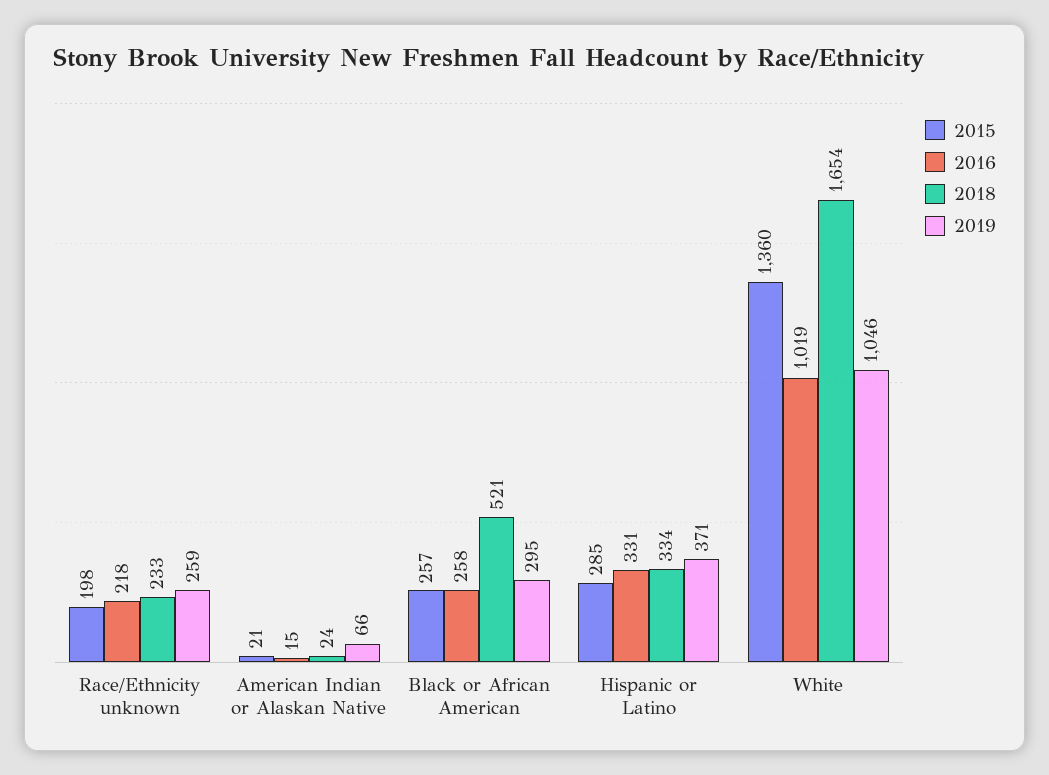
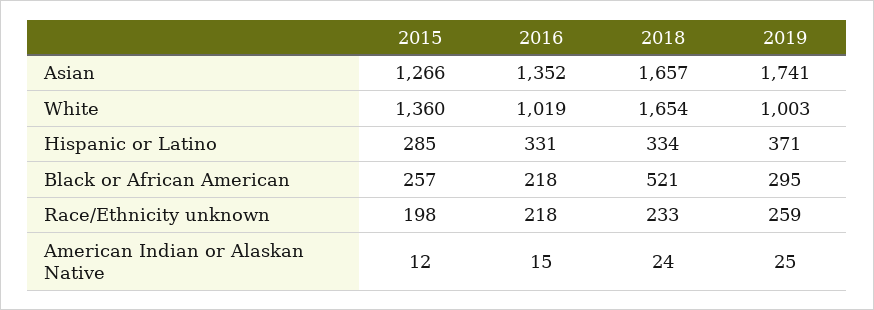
2015, American Indian or Alaskan Native: 21 -> 12
2019, American Indian or Alaskan Native: 66 -> 25
2016, Black or African American: 258 -> 218
2019, White: 1046 -> 1003
2015, Asian: none -> 1266
2016, Asian: none -> 1352
2018, Asian: none -> 1657
2019, Asian: none -> 1741

